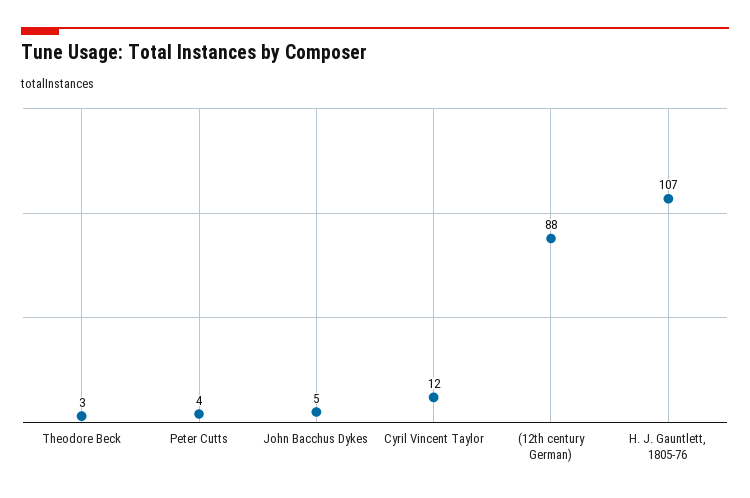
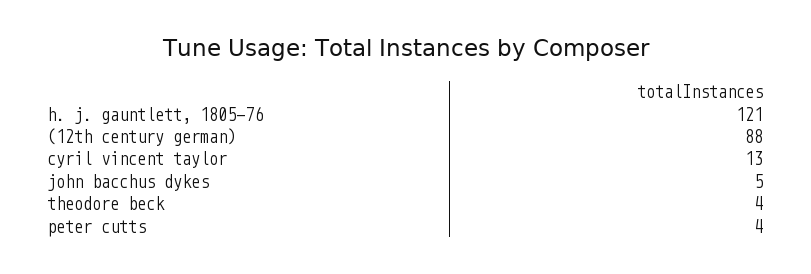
Theodore Beck: 3 -> 4
Cyril Vincent Taylor: 12 -> 13
H. J. Gauntlett, 1805-76: 107 -> 121

